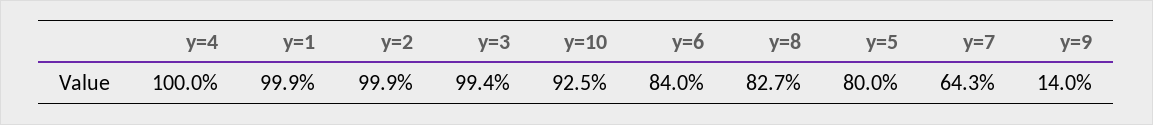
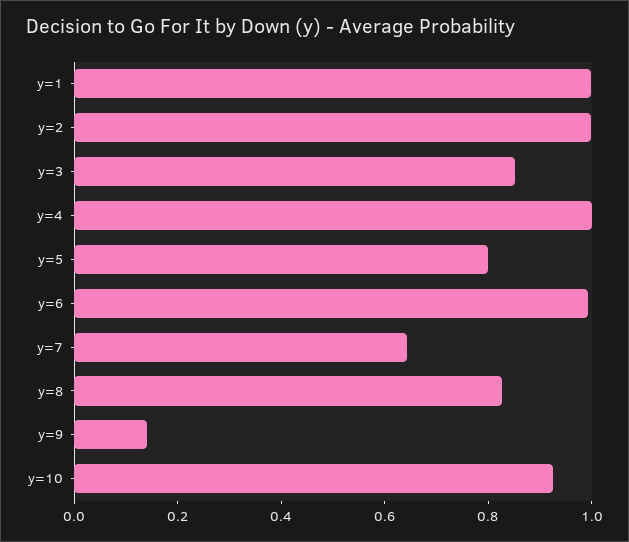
y=3: 0.994 -> 0.85
y=6: 0.84 -> 1

